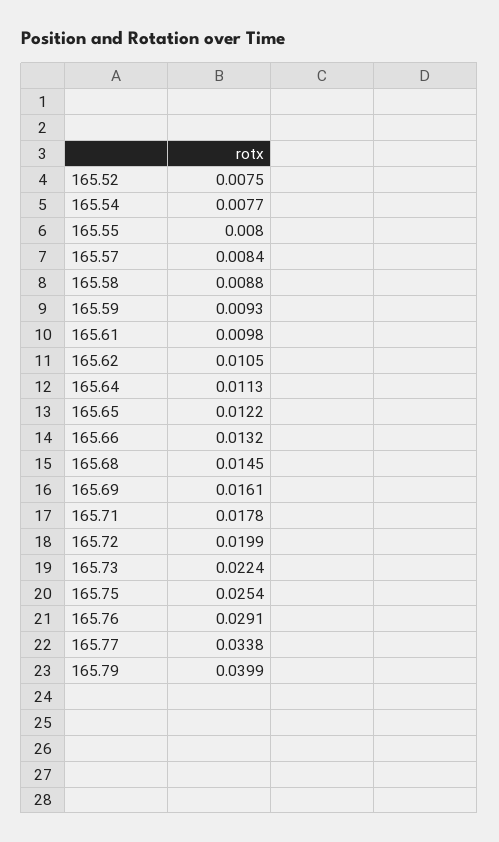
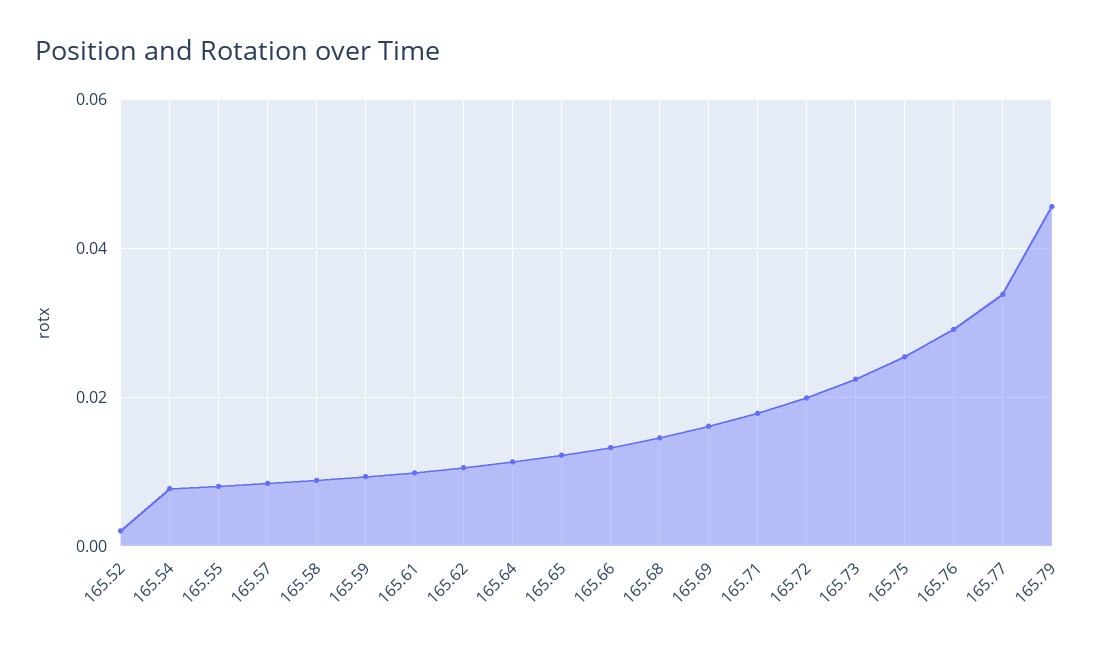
165.52: 0.0075 -> 0.002
165.79: 0.0399 -> 0.046

